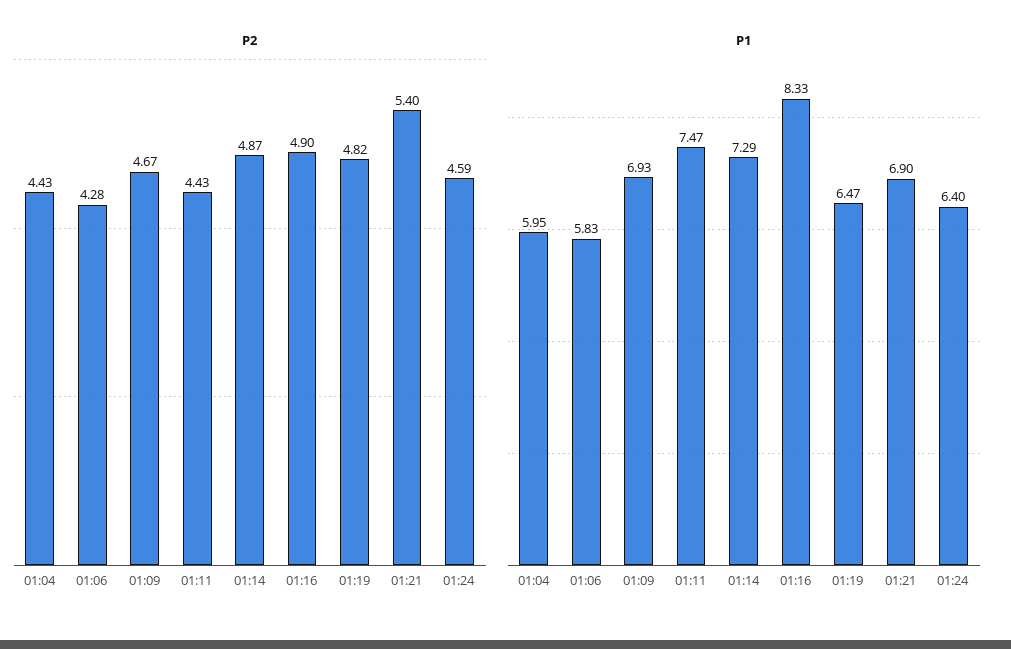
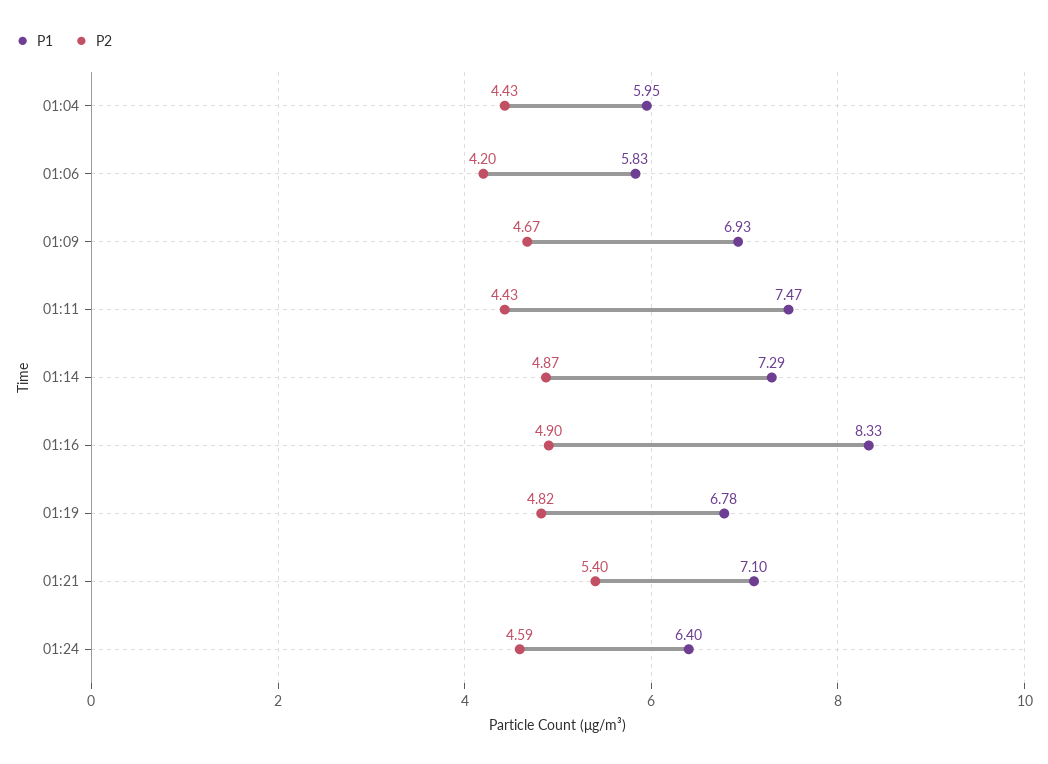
P2, 01:06: 4.28 -> 4.2
P1, 01:19: 6.47 -> 6.78
P1, 01:21: 6.9 -> 7.1

